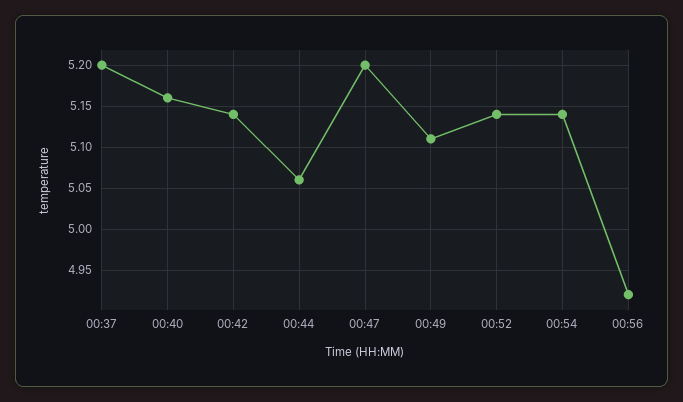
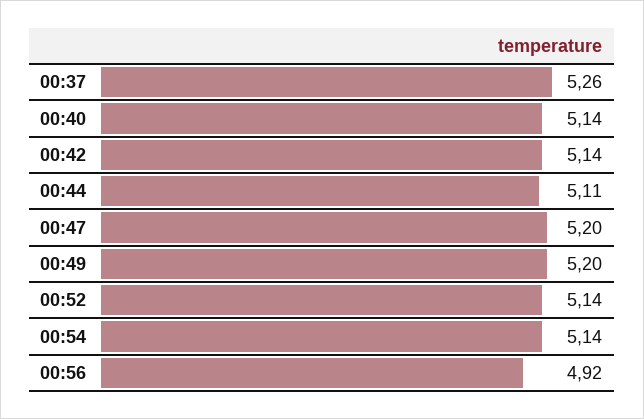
00:37: 5.2 -> 5.26
00:40: 5.16 -> 5.14
00:44: 5.06 -> 5.11
00:49: 5.11 -> 5.2

